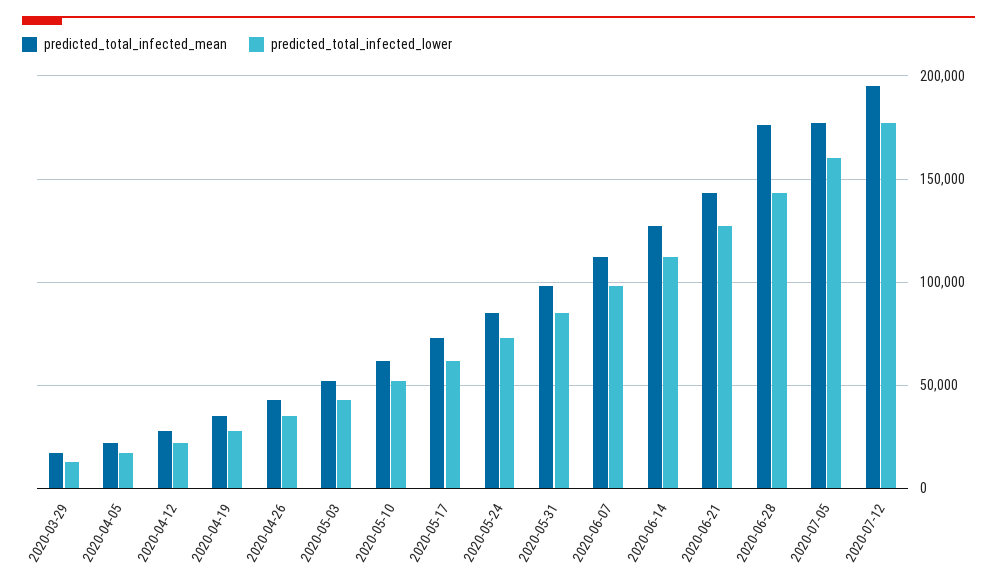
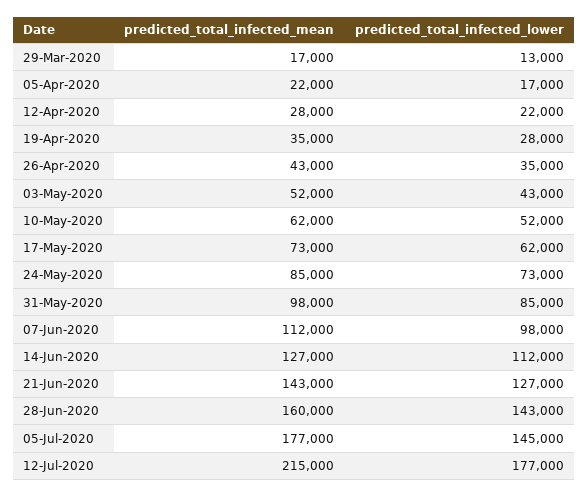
predicted_total_infected_mean, 2020-06-28: 175000 -> 160000
predicted_total_infected_lower, 2020-07-05: 160000 -> 145000
predicted_total_infected_mean, 2020-07-12: 195000 -> 215000

